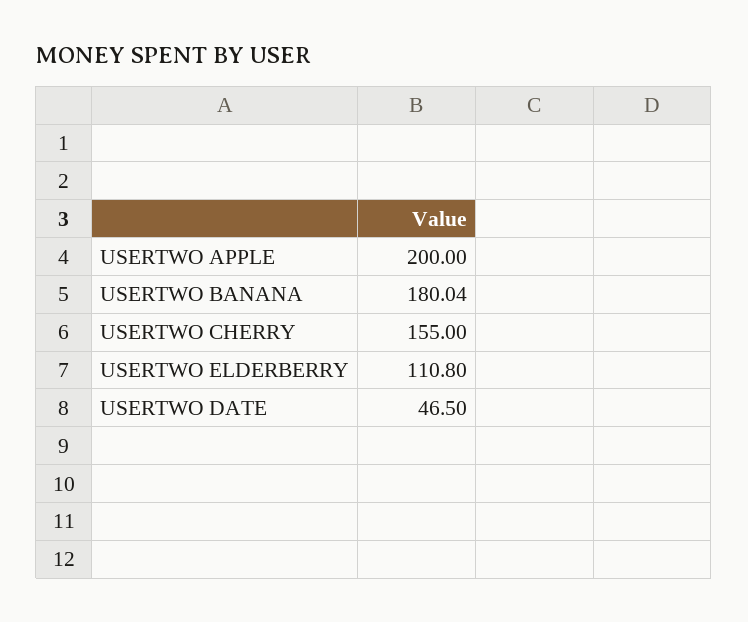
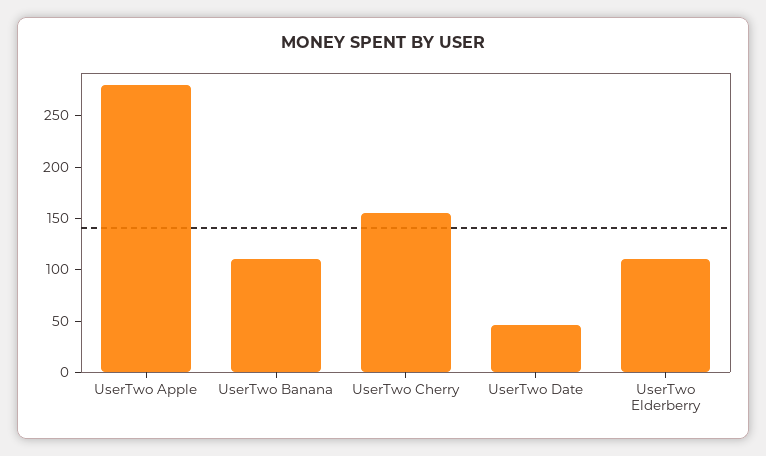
USERTWO APPLE: 200 -> 280
USERTWO BANANA: 180.04 -> 110

